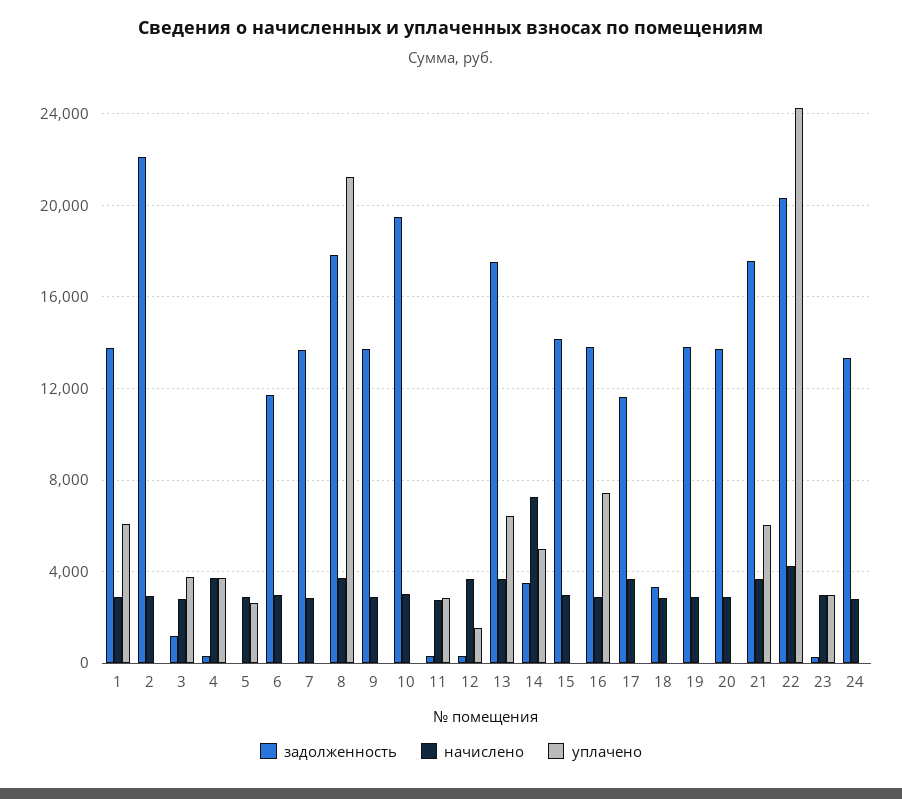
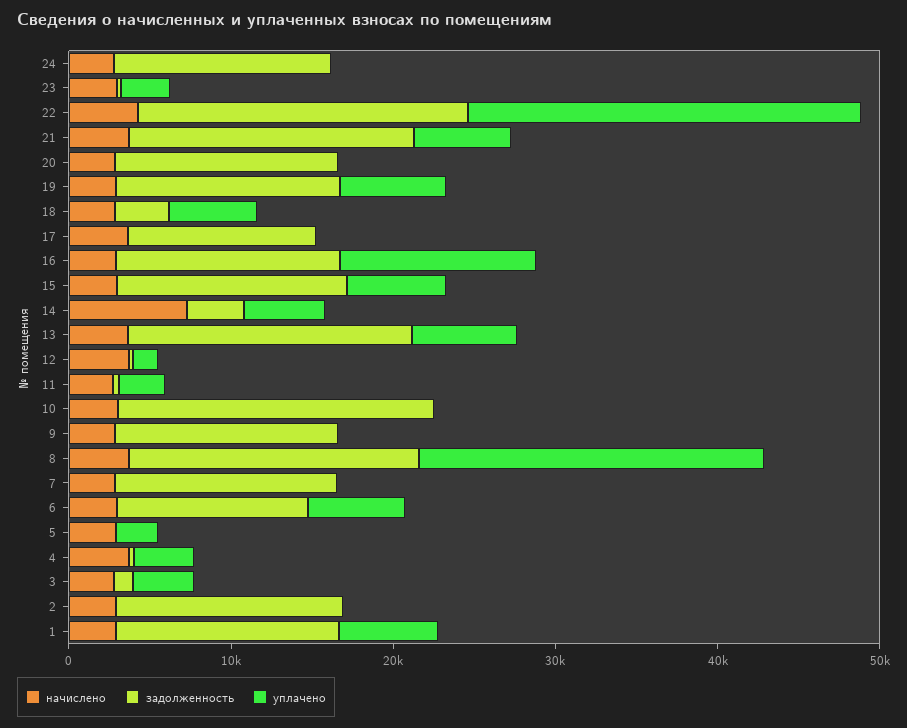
задолженность, 2: 22000 -> 14000
уплачено, 6: 0 -> 6000
уплачено, 15: 0 -> 6000
уплачено, 16: 7500 -> 12000
уплачено, 18: 0 -> 6000
уплачено, 19: 0 -> 6000

